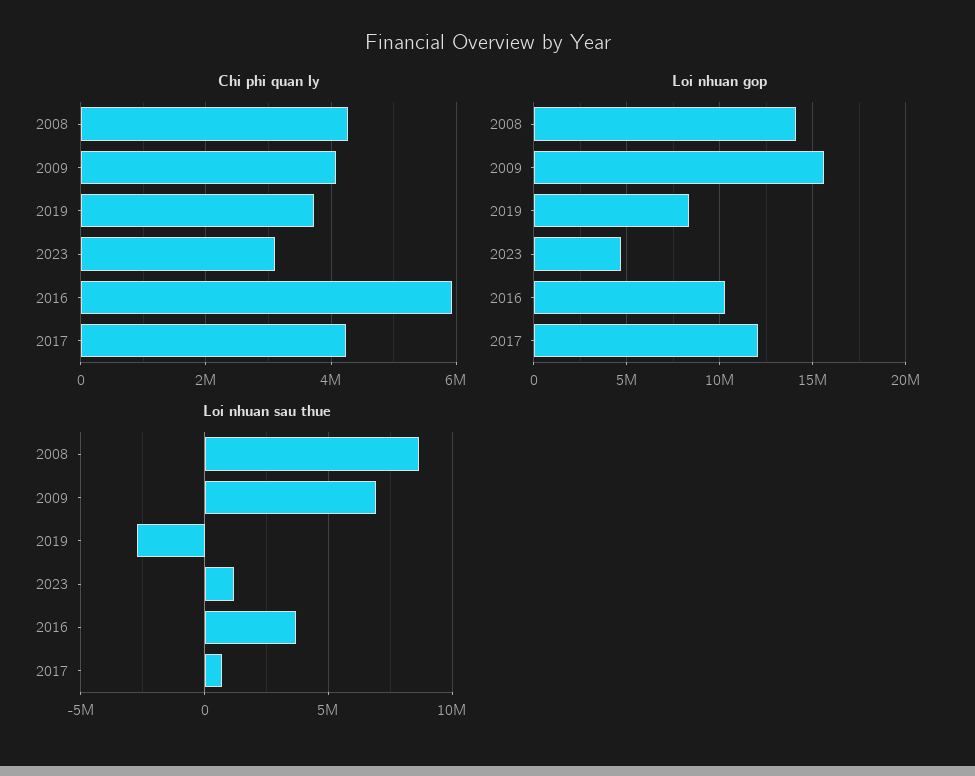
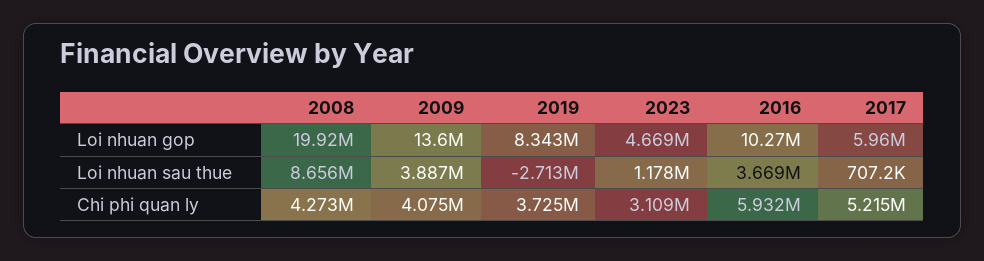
Chi phi quan ly, 2017: 4200000 -> 5215000
Loi nhuan gop, 2008: 14000000 -> 19920000
Loi nhuan gop, 2009: 15500000 -> 13600000
Loi nhuan gop, 2017: 12000000 -> 5960000
Loi nhuan sau thue, 2009: 7000000 -> 3887000

